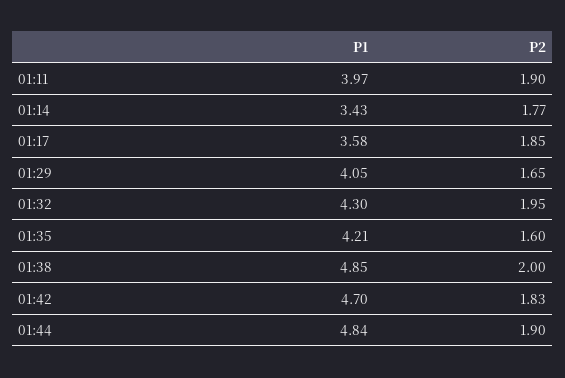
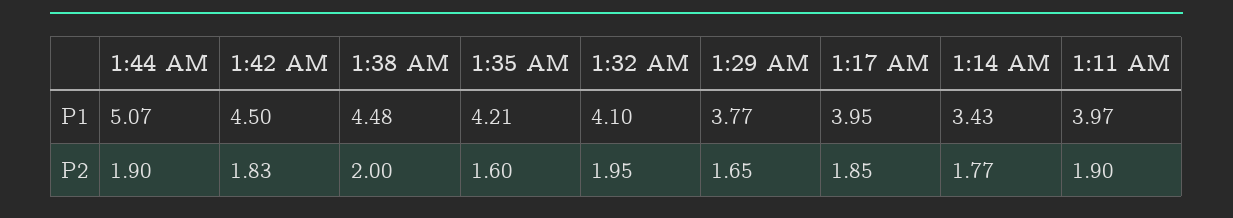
P1, 01:17: 3.58 -> 3.95
P1, 01:29: 4.05 -> 3.77
P1, 01:32: 4.3 -> 4.1
P1, 01:38: 4.85 -> 4.48
P1, 01:42: 4.7 -> 4.5
P1, 01:44: 4.84 -> 5.07

